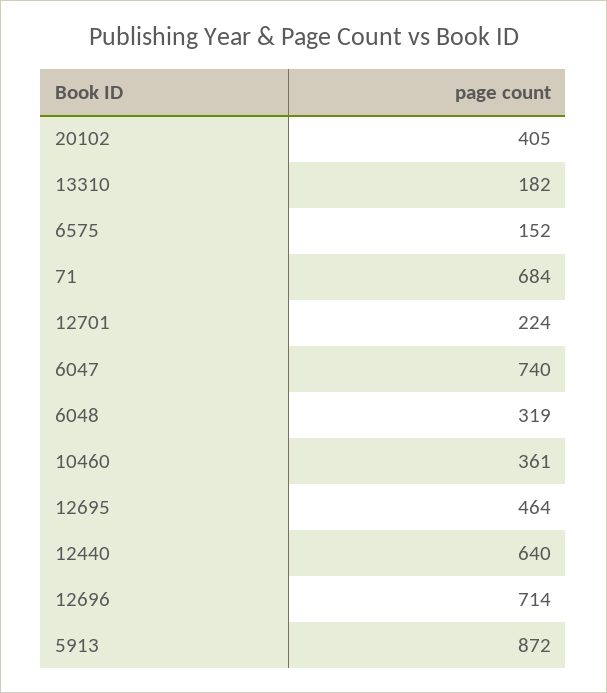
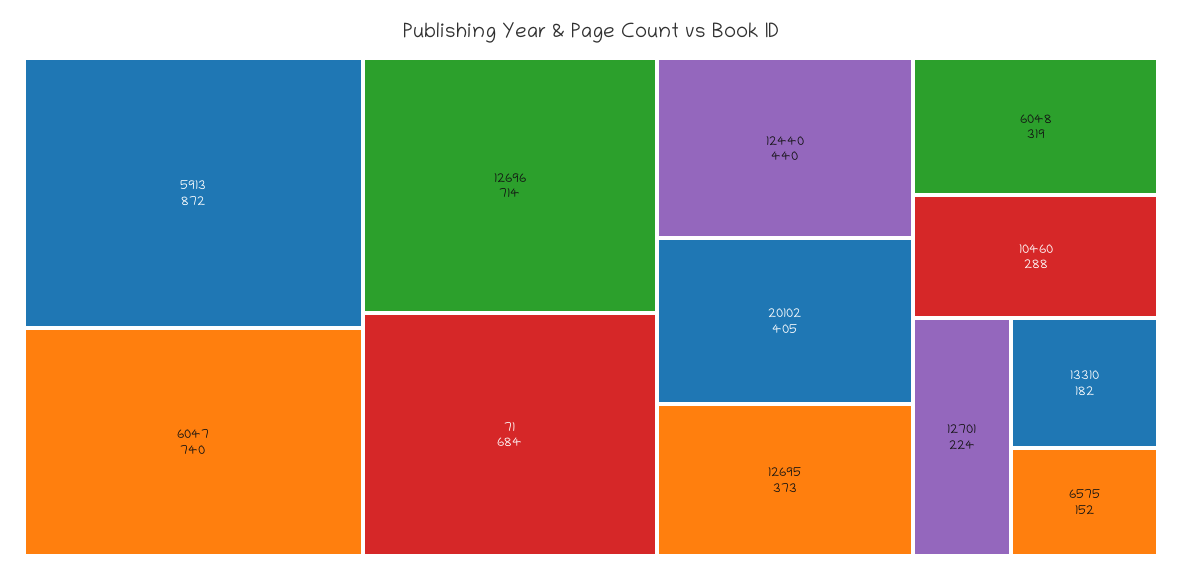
10460: 361 -> 288
12695: 464 -> 373
12440: 640 -> 440

